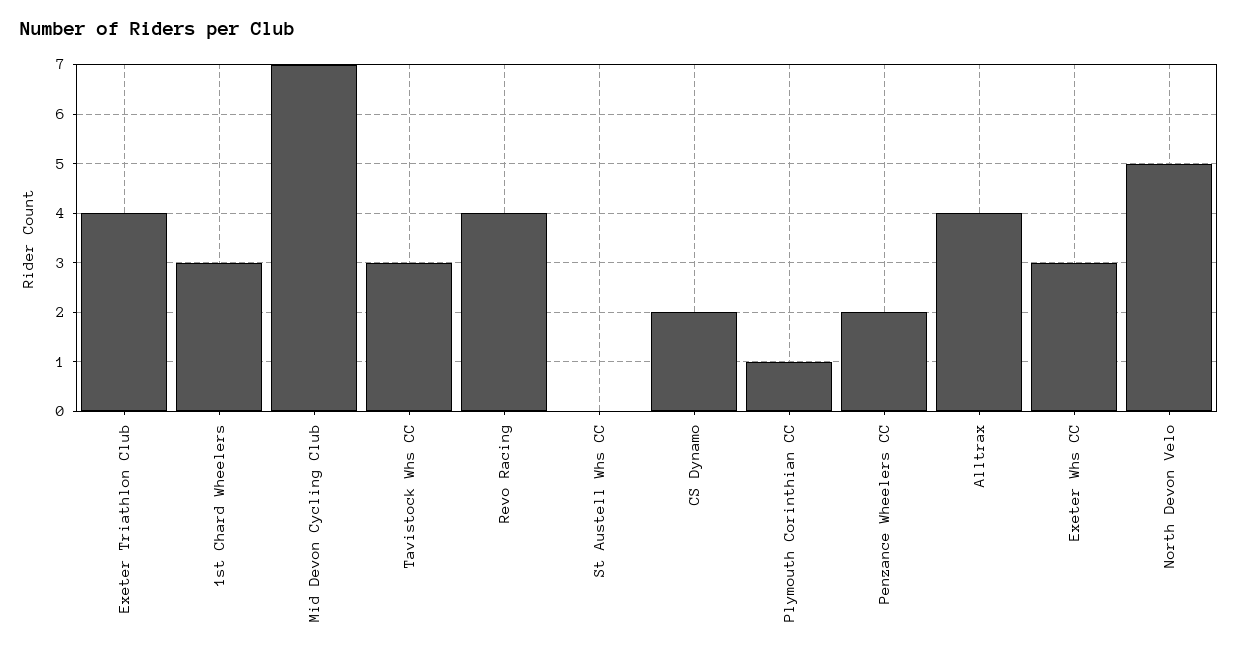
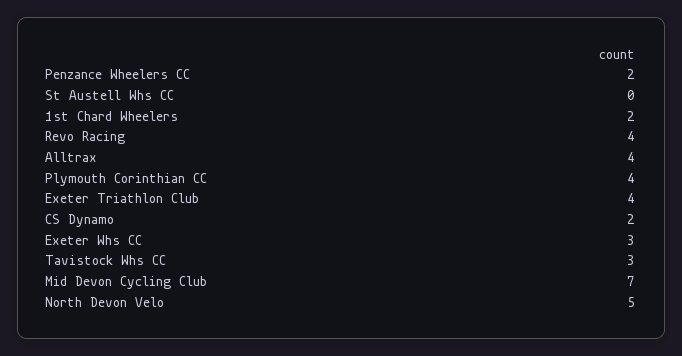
1st Chard Wheelers: 3 -> 2
Plymouth Corinthian CC: 1 -> 4

